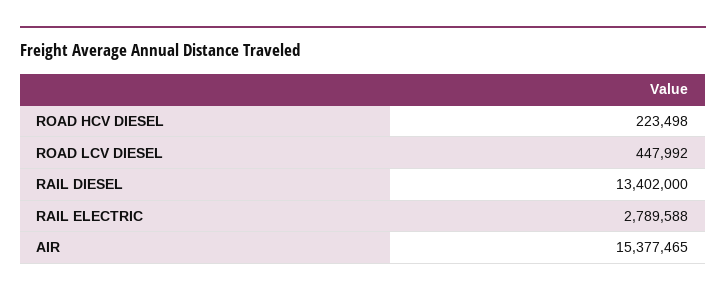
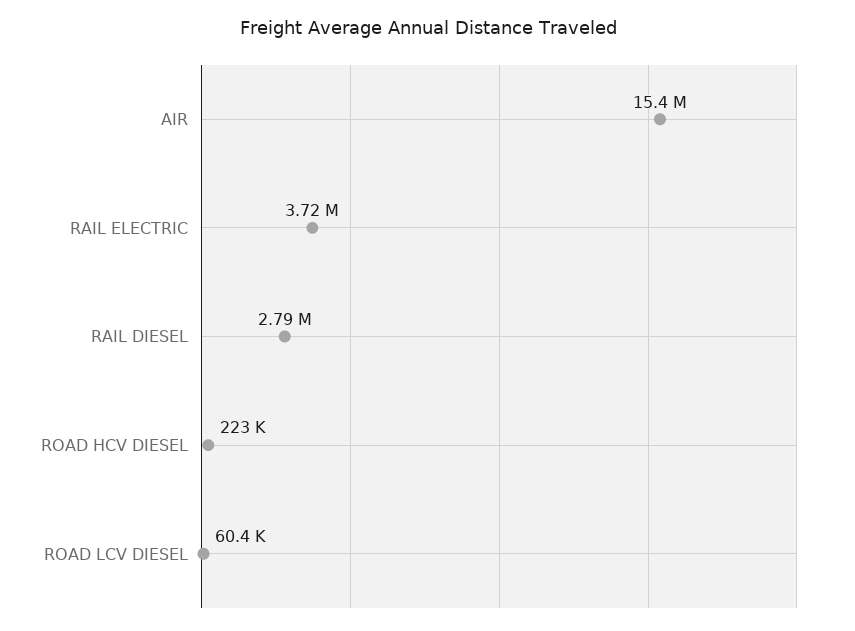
ROAD LCV DIESEL: 447992 -> 60400
RAIL DIESEL: 13402000 -> 2790000
RAIL ELECTRIC: 2789588 -> 3720000

